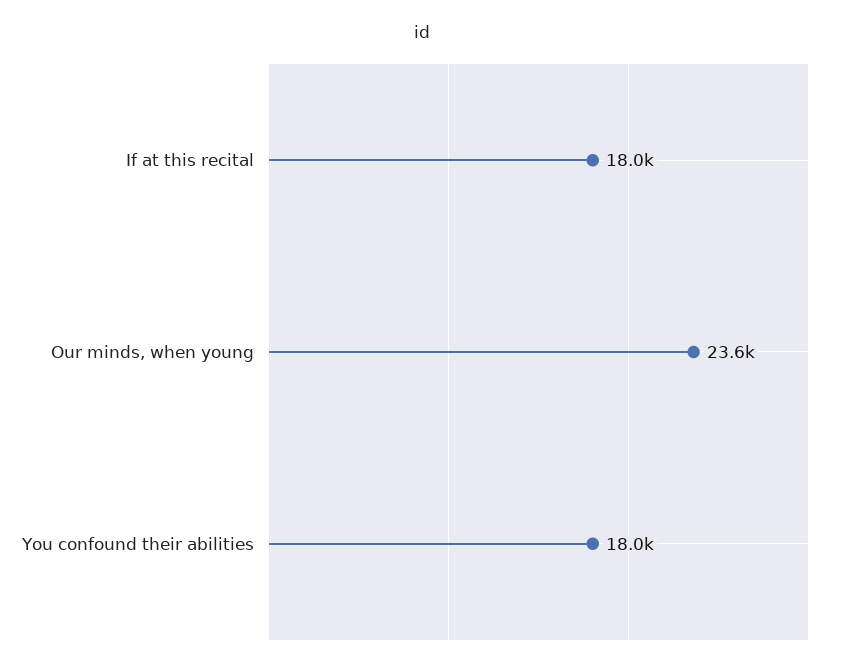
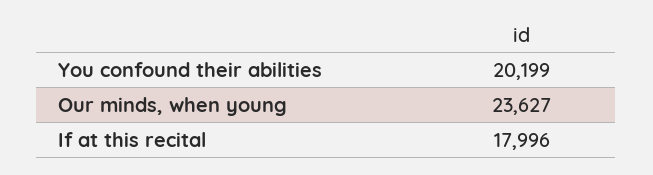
You confound their abilities: 18000 -> 20199

